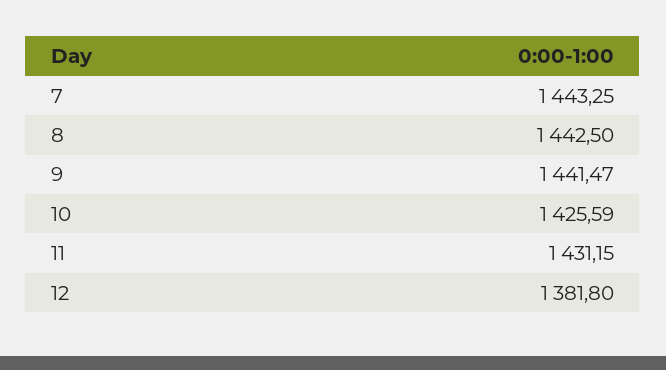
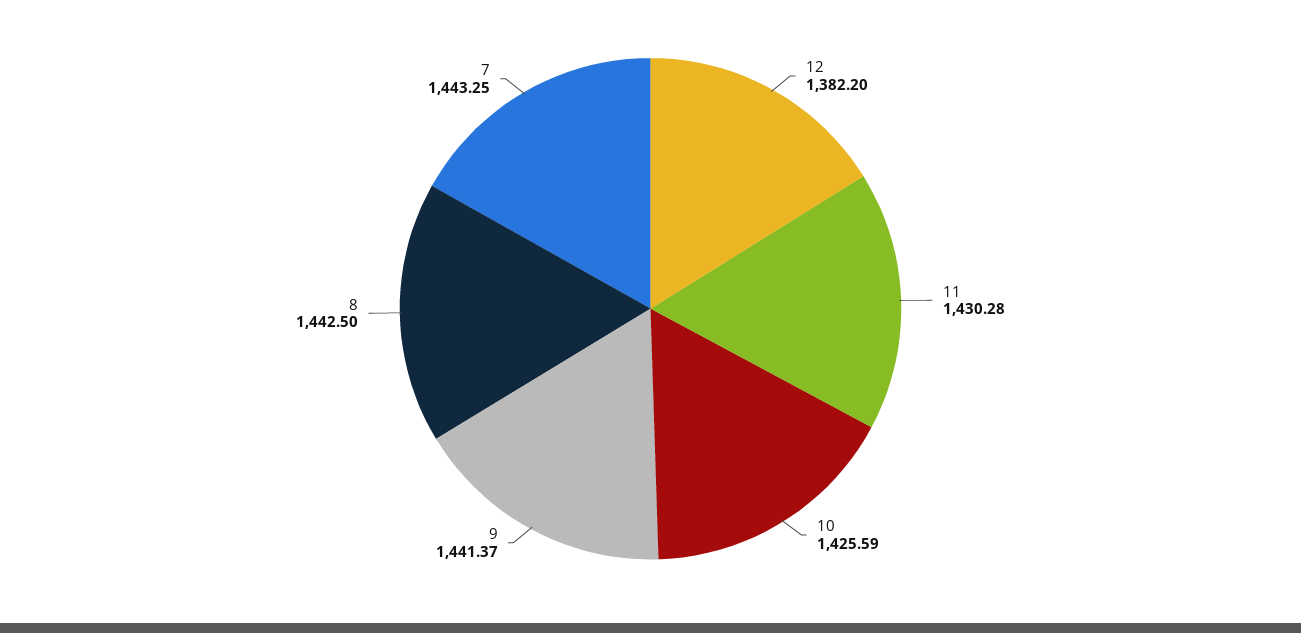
9: 1441.47 -> 1441.37
11: 1431.15 -> 1430.28
12: 1381.8 -> 1382.2

